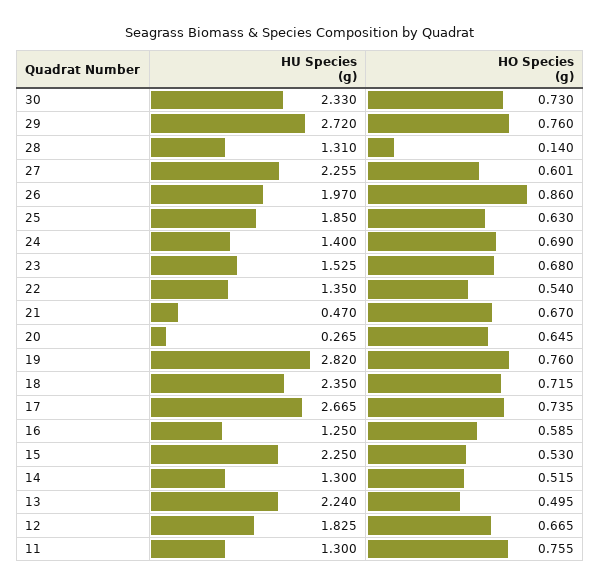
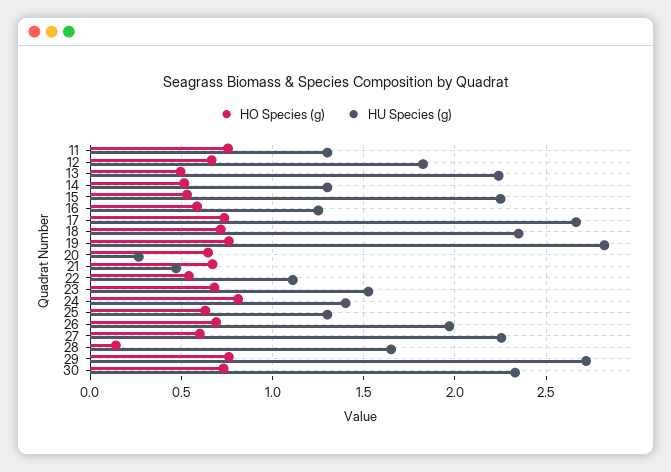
HU Species (g), 28: 1.31 -> 1.65
HO Species (g), 26: 0.86 -> 0.7
HU Species (g), 25: 1.85 -> 1.3
HO Species (g), 24: 0.69 -> 0.8
HU Species (g), 22: 1.35 -> 1.1

